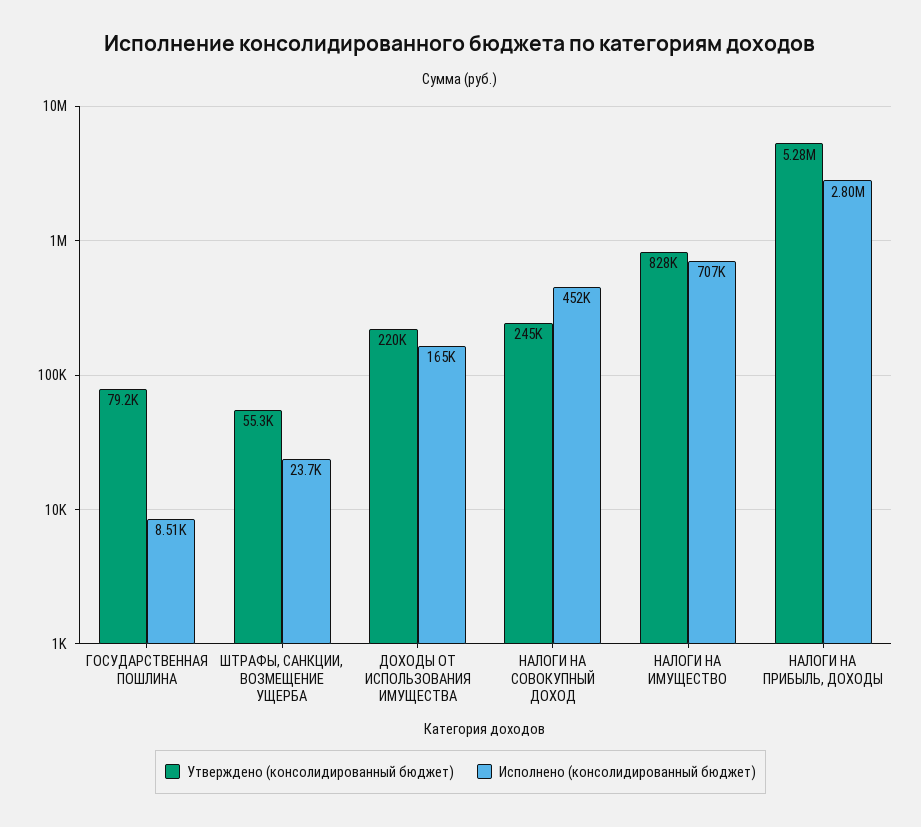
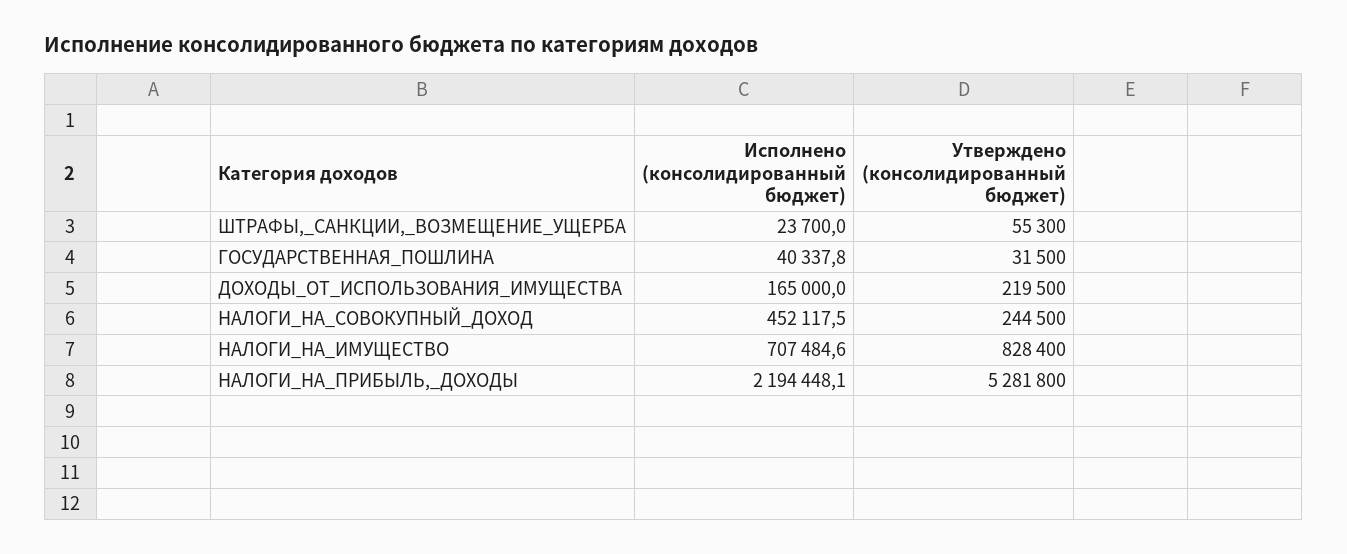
Утверждено (консолидированный бюджет), ГОСУДАРСТВЕННАЯ ПОШЛИНА: 79200 -> 31500
Исполнено (консолидированный бюджет), ГОСУДАРСТВЕННАЯ ПОШЛИНА: 8510 -> 40337.8
Исполнено (консолидированный бюджет), НАЛОГИ НА ПРИБЫЛЬ, ДОХОДЫ: 2800000 -> 2194448.1

